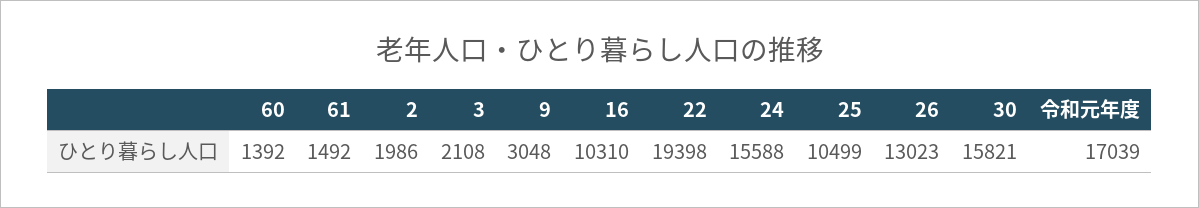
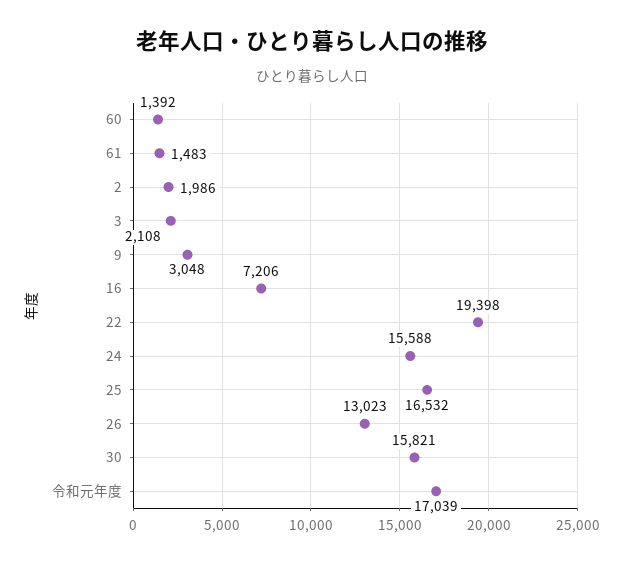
61: 1492 -> 1483
16: 10310 -> 7206
25: 10499 -> 16532

